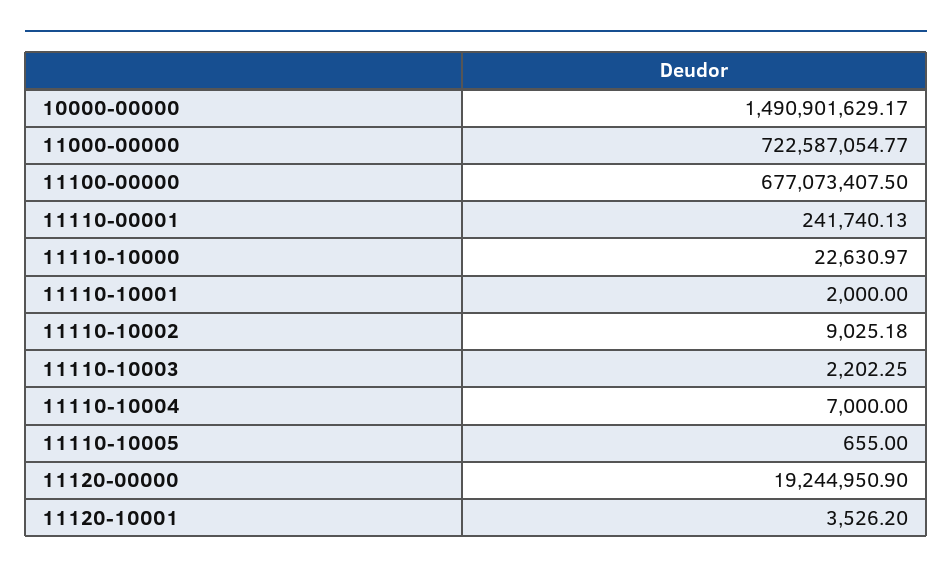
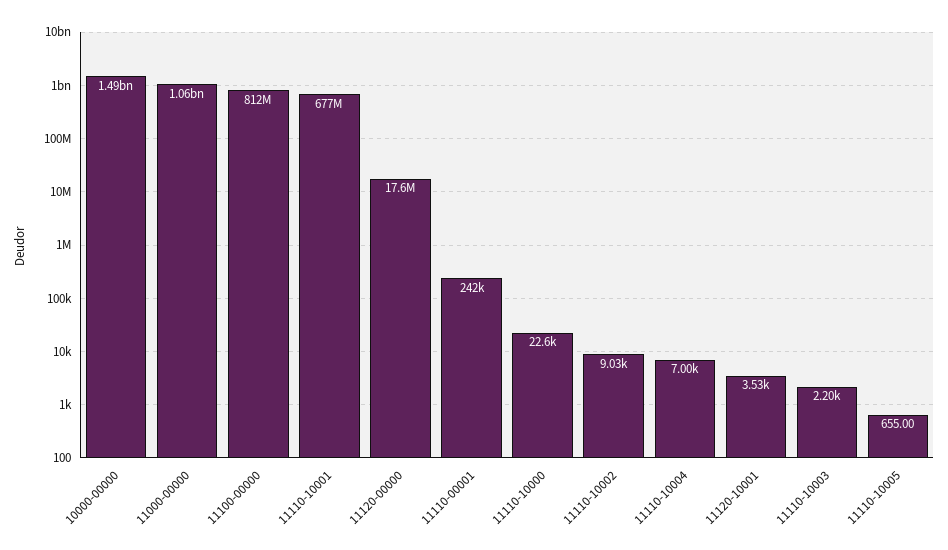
11000-00000: 722587054.77 -> 1060000000
11100-00000: 677073407.5 -> 812000000
11110-10001: 2000 -> 677000000
11120-00000: 19244950.9 -> 17600000

